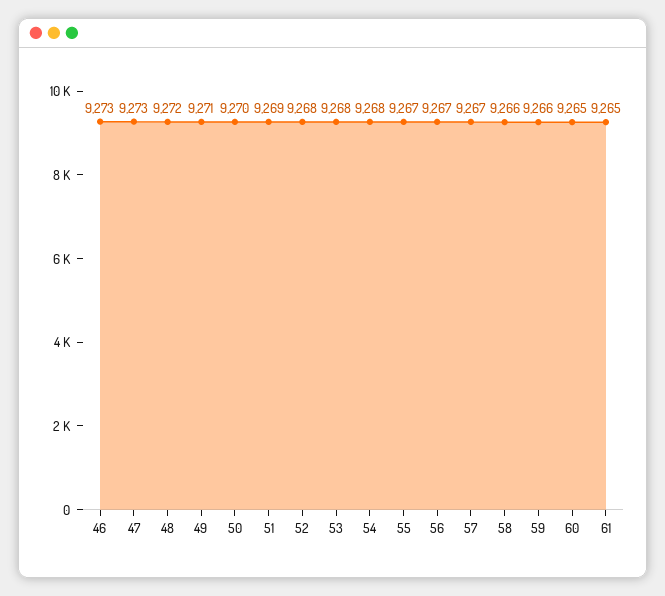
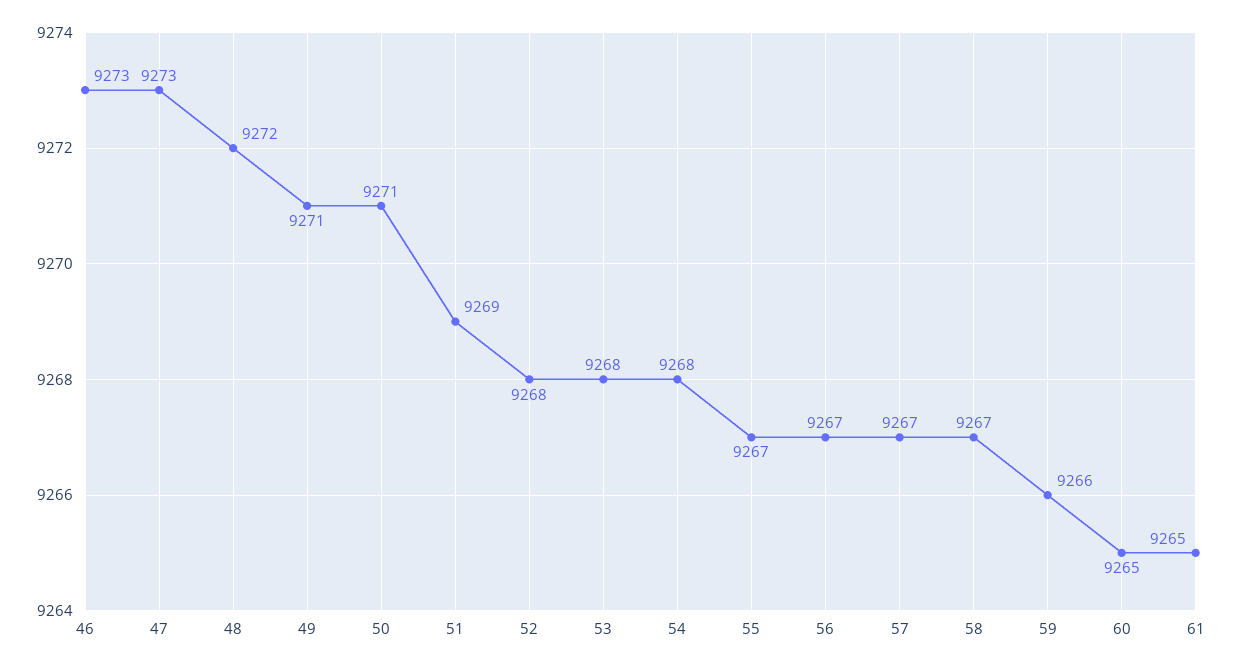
50: 9270 -> 9271
58: 9266 -> 9267

